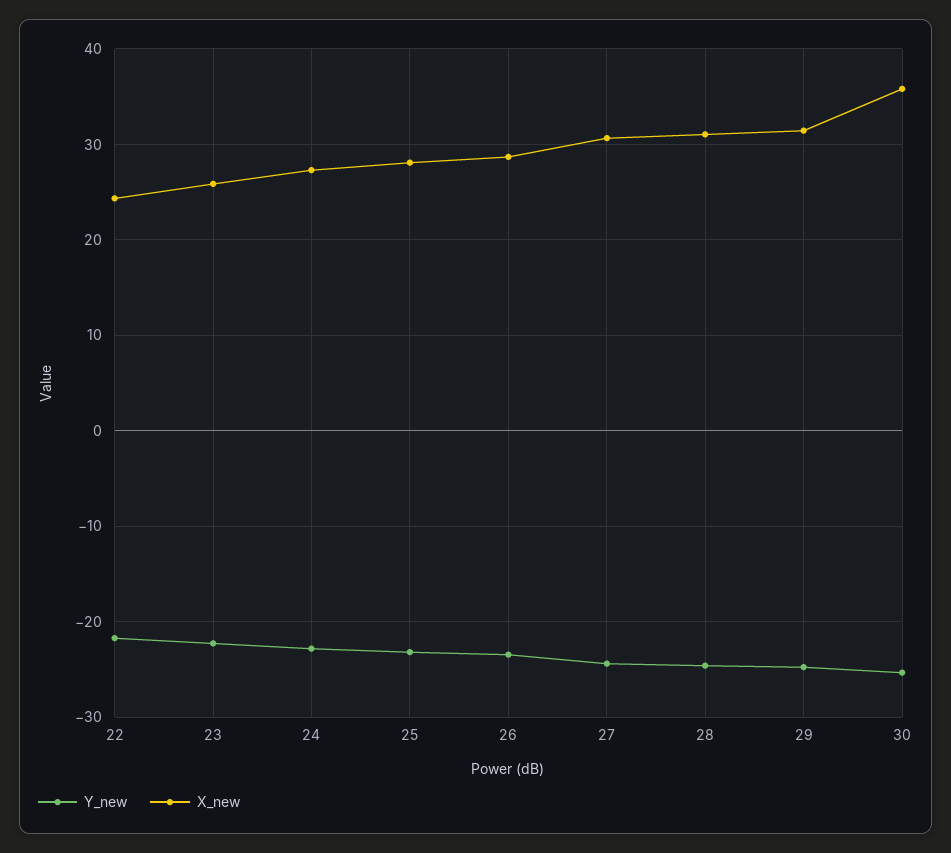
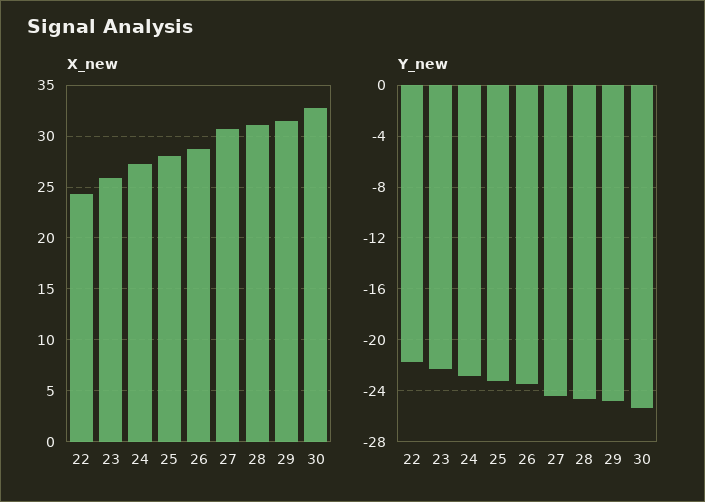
X_new, 30: 36 -> 33

